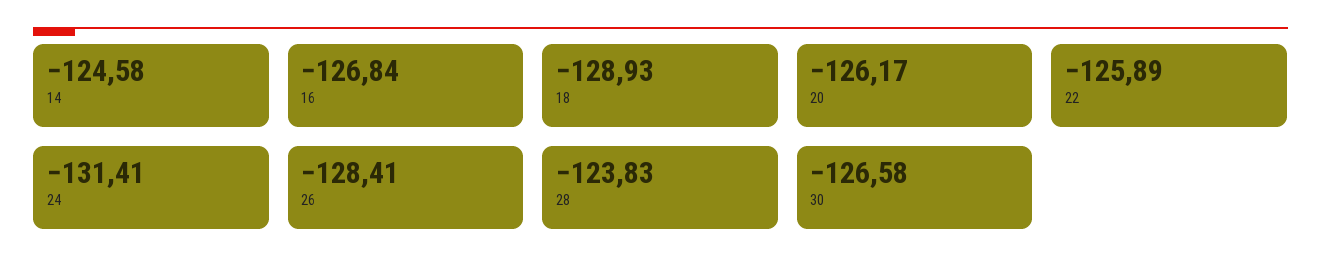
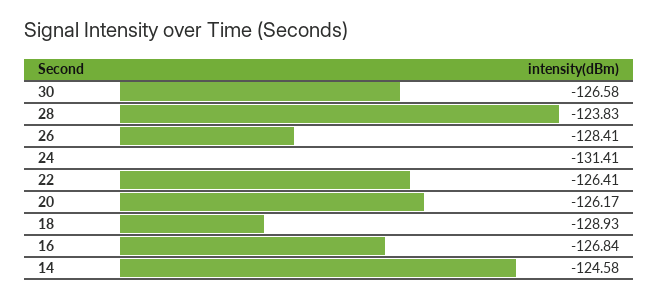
22: -125.89 -> -126.41

